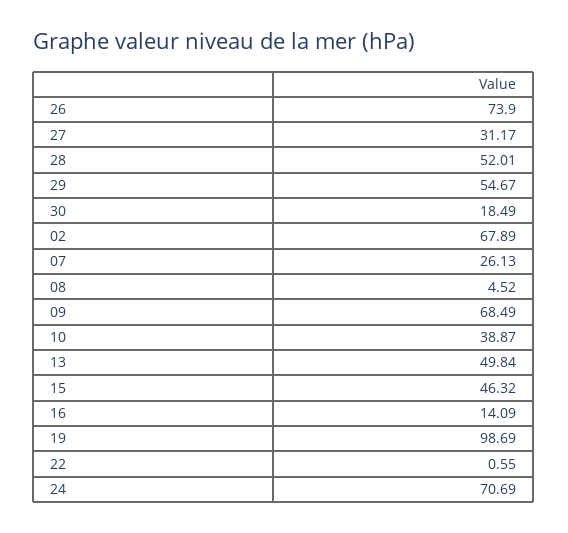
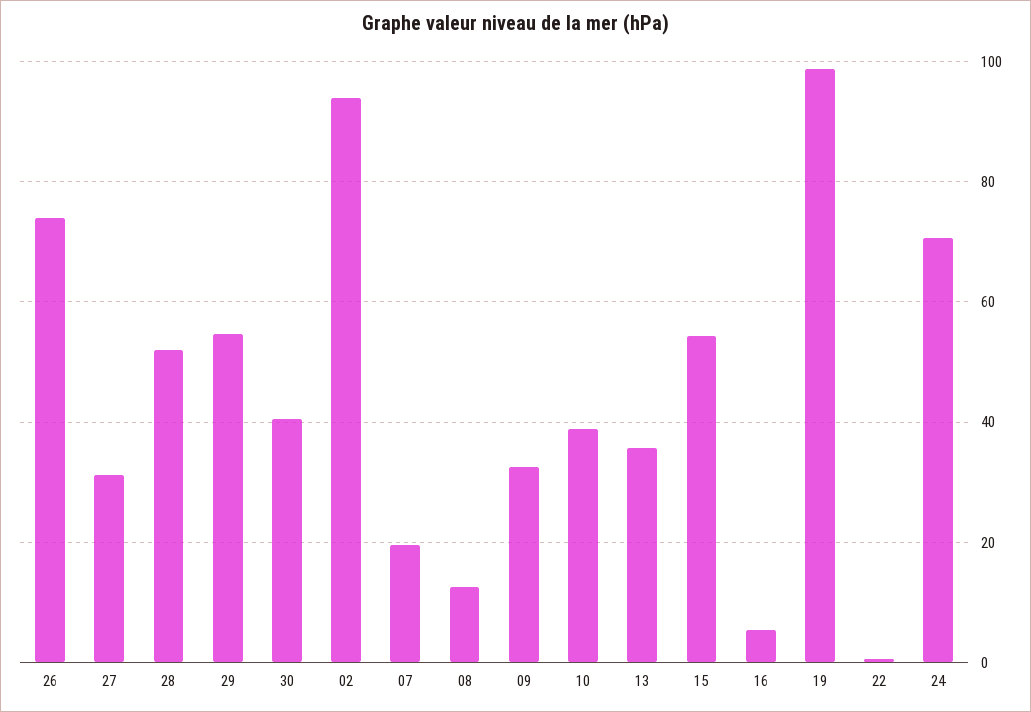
30: 18.49 -> 40
02: 67.89 -> 94
07: 26.13 -> 20
08: 4.52 -> 12
09: 68.49 -> 32
13: 49.84 -> 36
15: 46.32 -> 54
16: 14.09 -> 6

